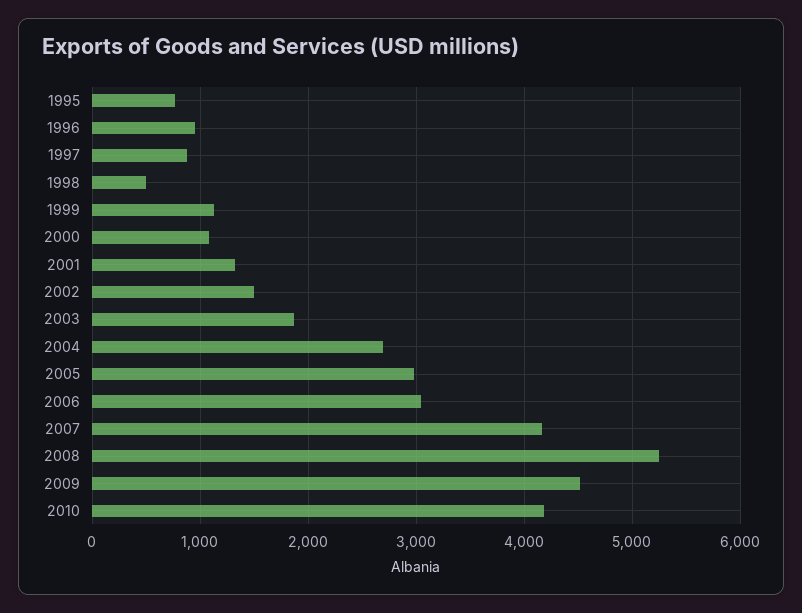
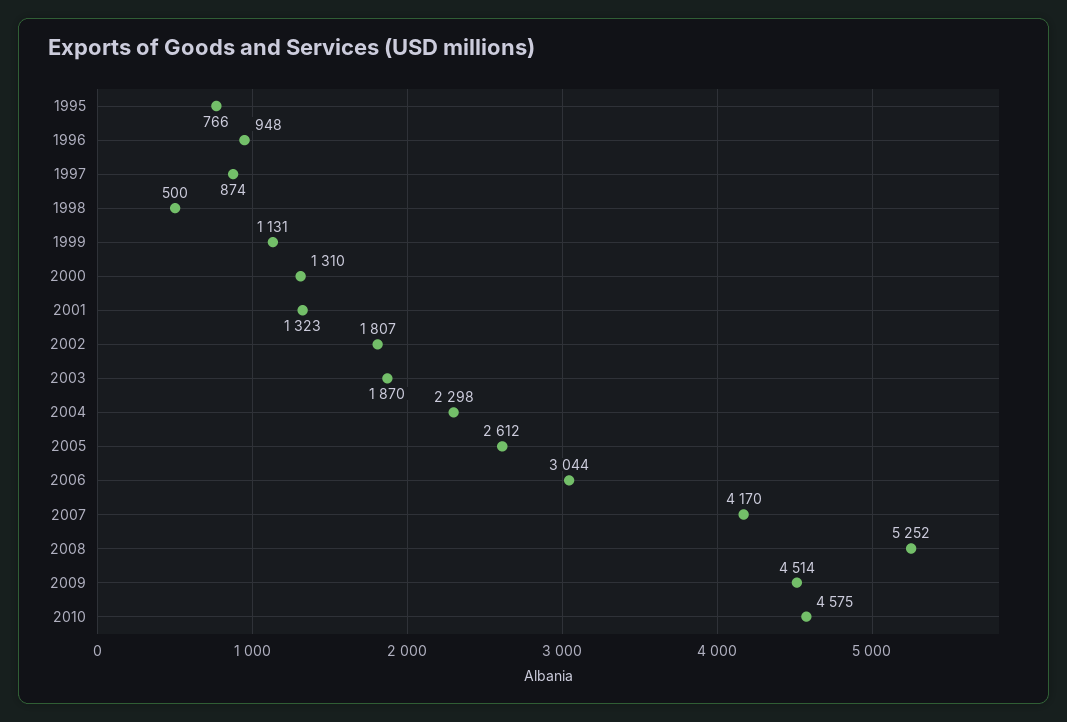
2000: 1100 -> 1310
2002: 1500 -> 1807
2004: 2700 -> 2298
2005: 3000 -> 2612
2010: 4200 -> 4575

